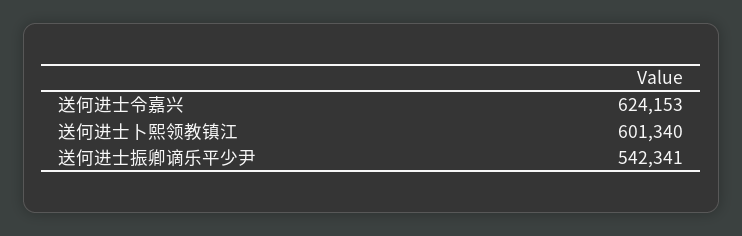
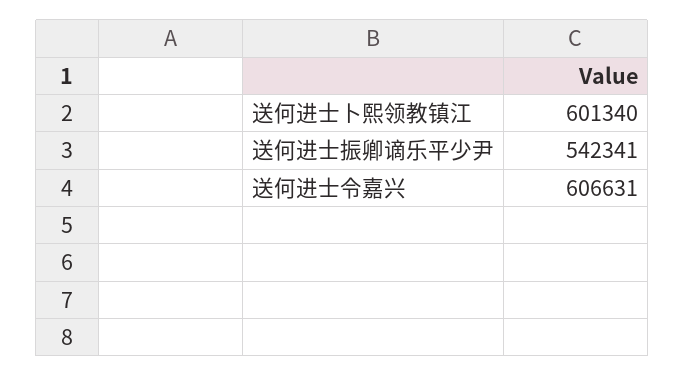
送何进士令嘉兴: 624153 -> 606631

